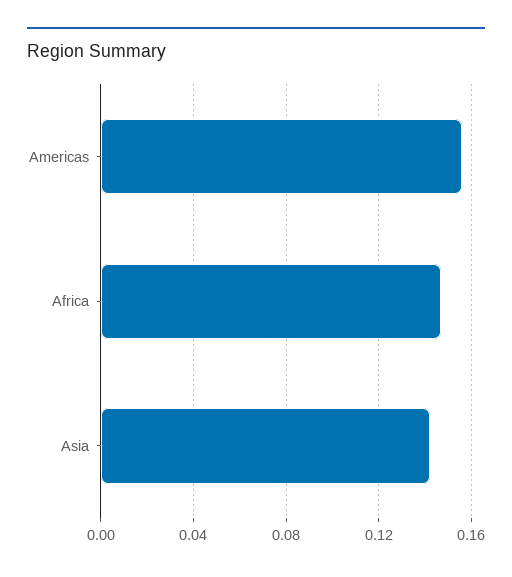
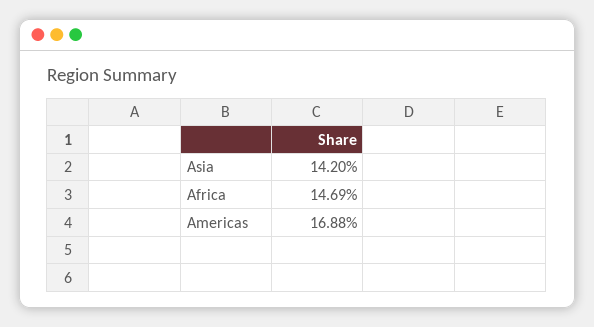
Americas: 0.155 -> 0.1688

